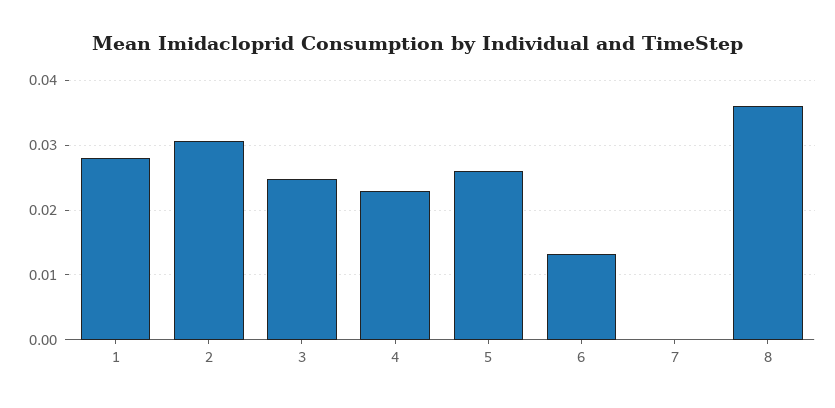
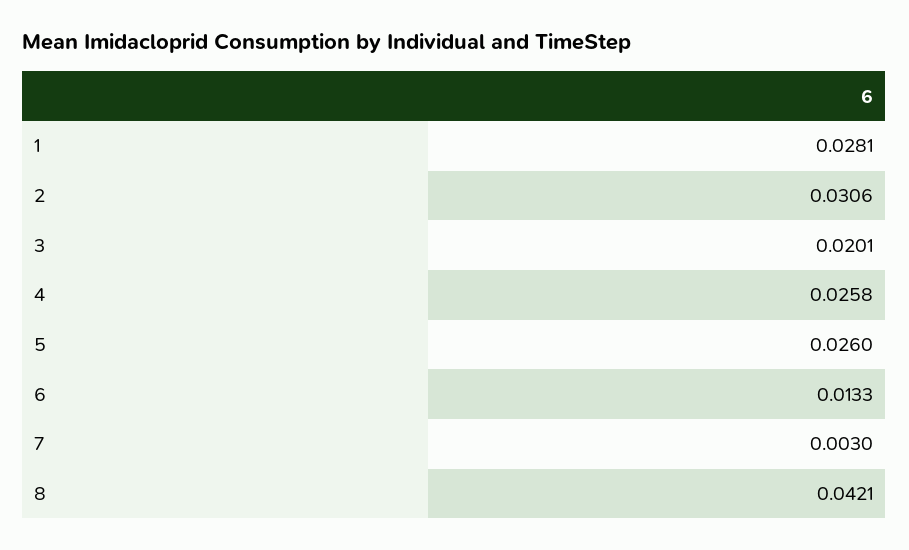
3: 0.025 -> 0.0201
4: 0.023 -> 0.0258
7: 0 -> 0.003
8: 0.036 -> 0.0421

